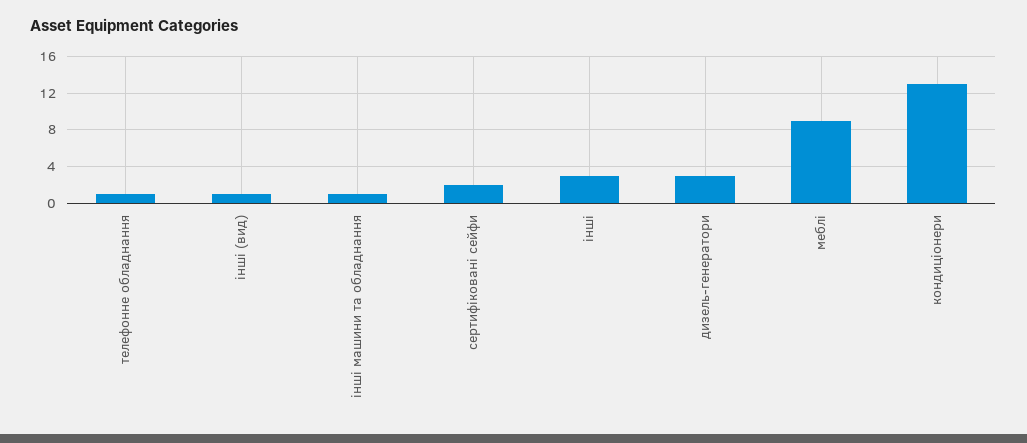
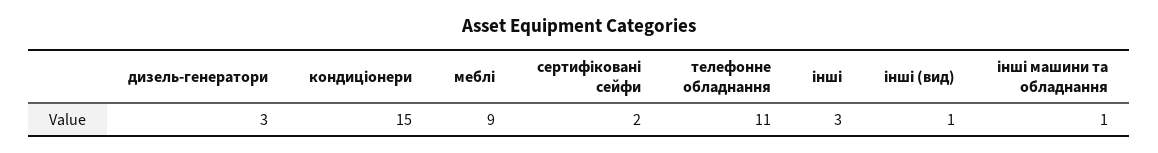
телефонне обладнання: 1 -> 11
кондиціонери: 13 -> 15

